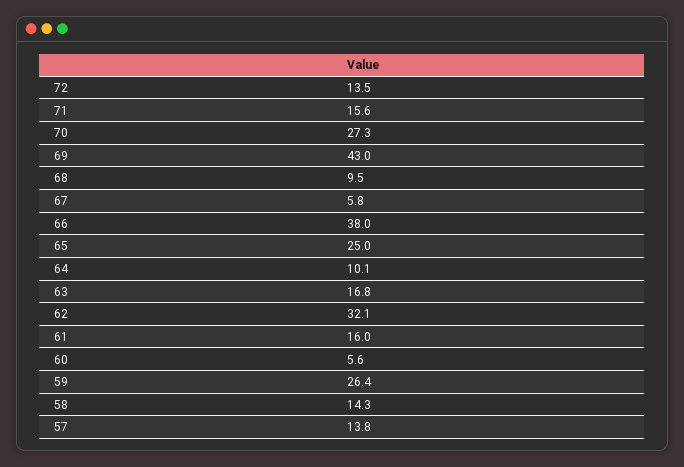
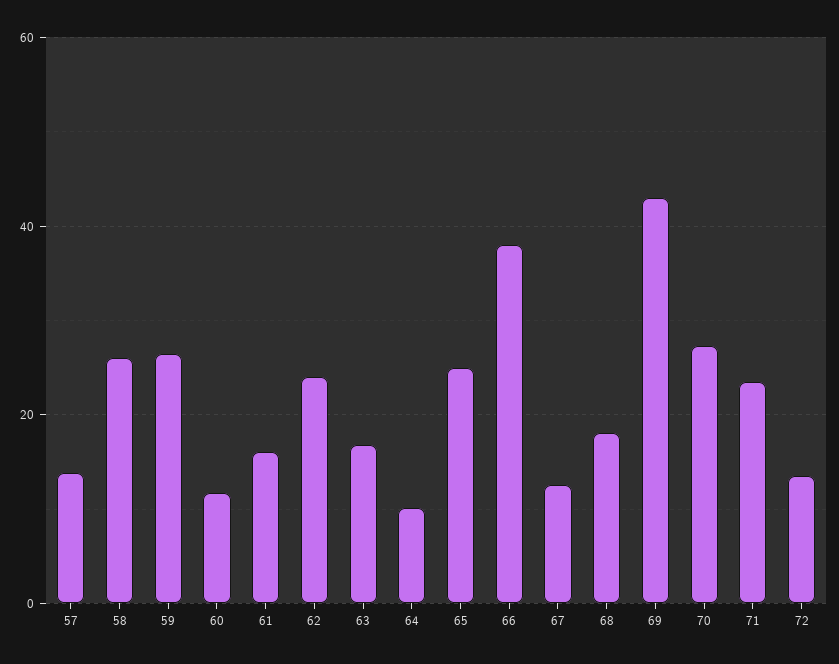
71: 15.6 -> 24
68: 9.5 -> 18
67: 5.8 -> 12
62: 32.1 -> 24
60: 5.6 -> 12
58: 14.3 -> 26

